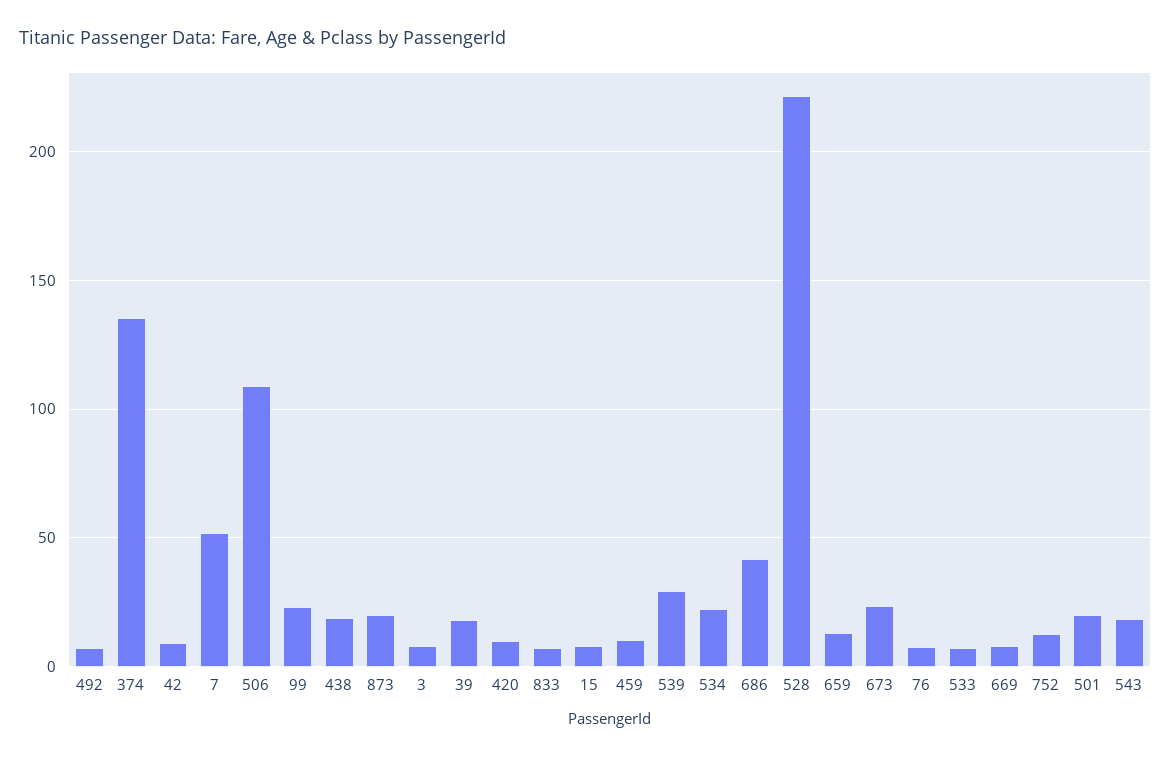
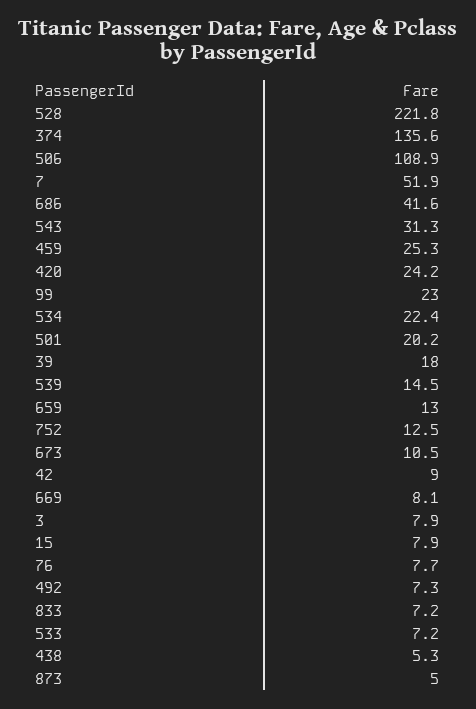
438: 20 -> 5.3
873: 20 -> 5
420: 10 -> 24.2
459: 10 -> 25.3
539: 30 -> 14.5
673: 25 -> 10.5
543: 20 -> 31.3

